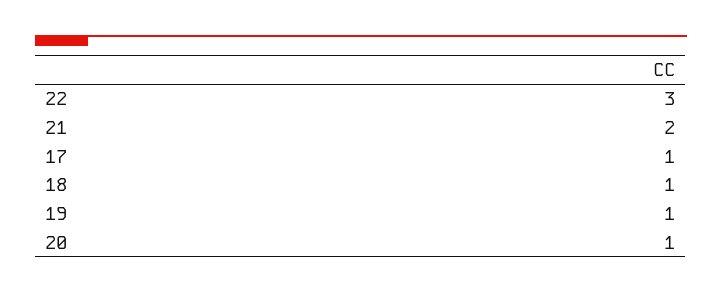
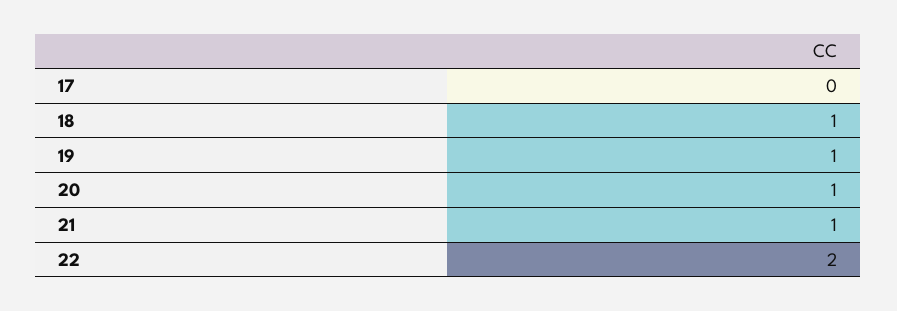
22: 3 -> 2
21: 2 -> 1
17: 1 -> 0

